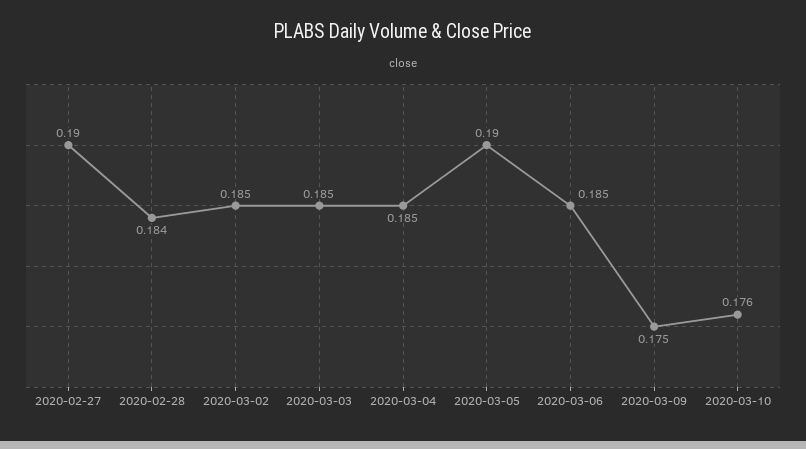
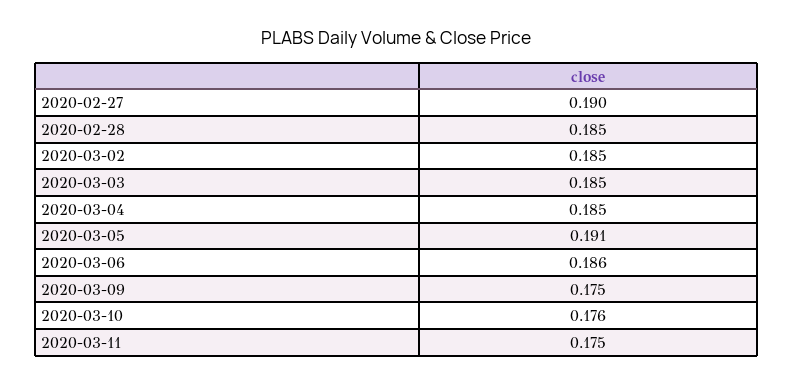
2020-02-28: 0.184 -> 0.185
2020-03-05: 0.19 -> 0.191
2020-03-06: 0.185 -> 0.186
2020-03-11: none -> 0.175

